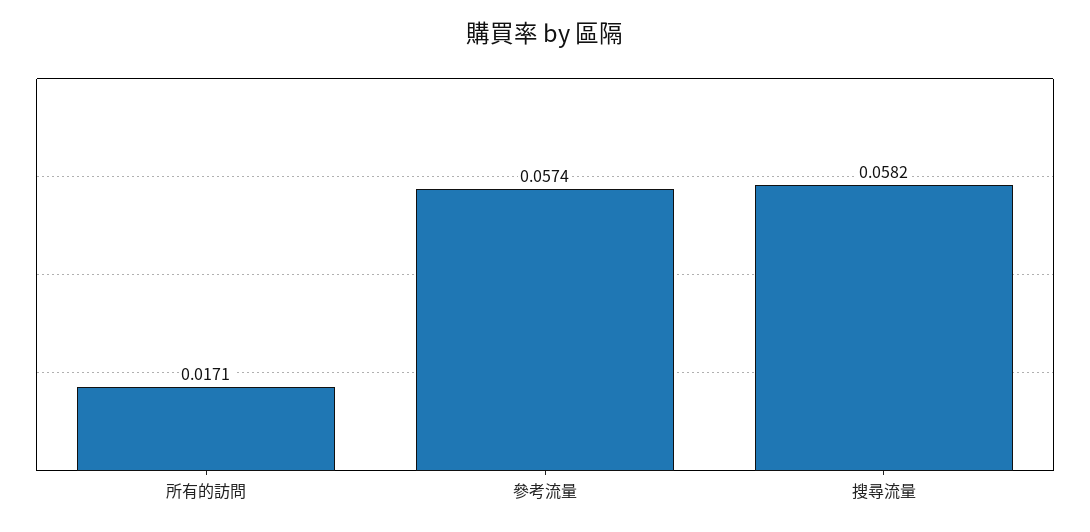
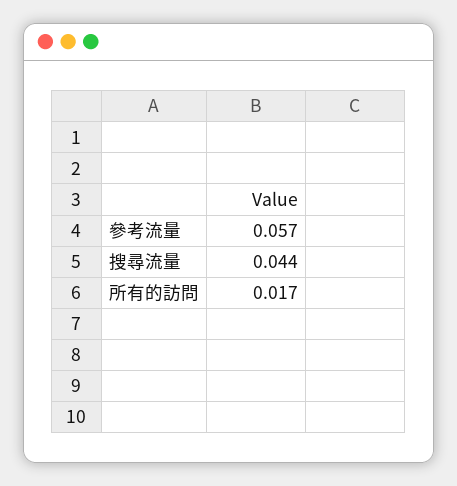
搜尋流量: 0.0582 -> 0.044

